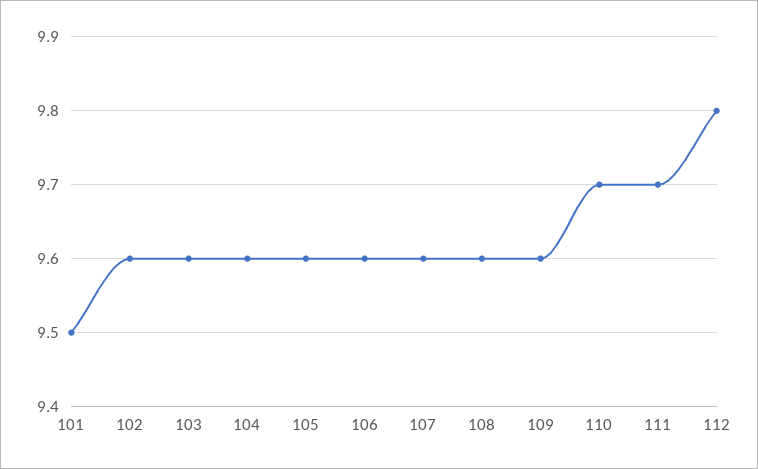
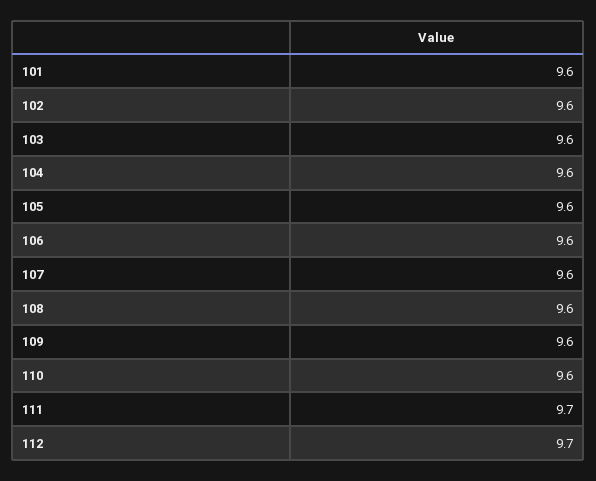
101: 9.5 -> 9.6
110: 9.7 -> 9.6
112: 9.8 -> 9.7

